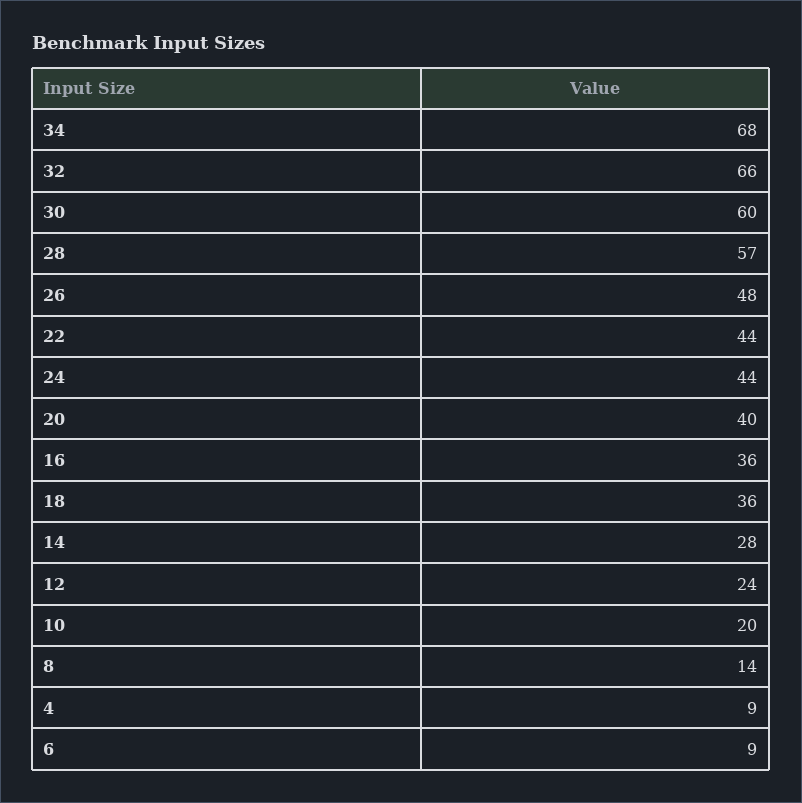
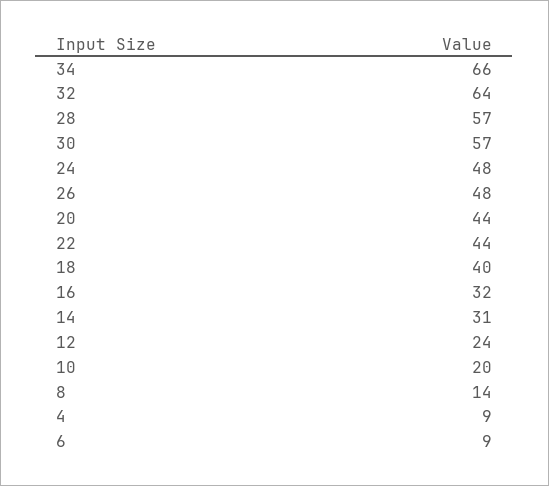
34: 68 -> 66
32: 66 -> 64
30: 60 -> 57
24: 44 -> 48
20: 40 -> 44
16: 36 -> 32
18: 36 -> 40
14: 28 -> 31

